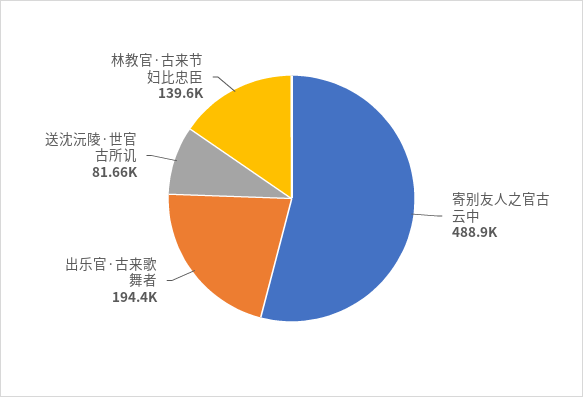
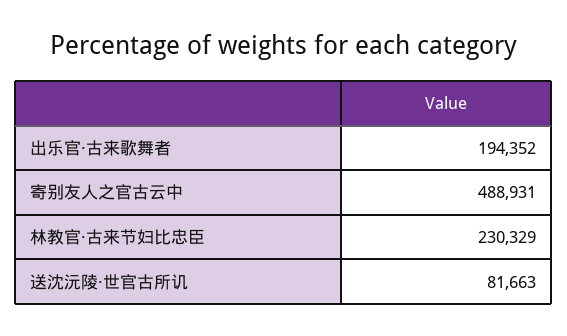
林教官·古来节妇比忠臣: 139600 -> 230329

